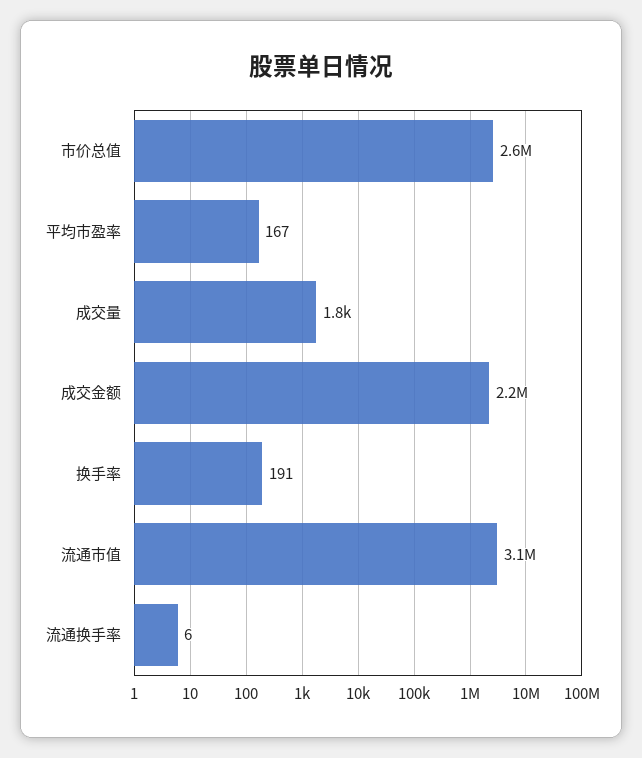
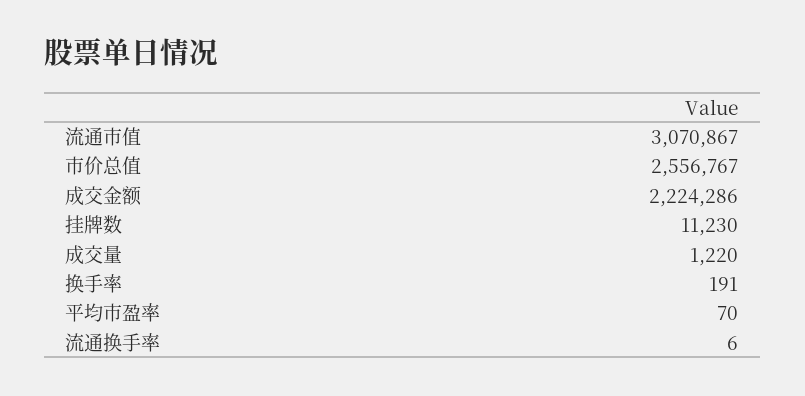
平均市盈率: 167 -> 70
成交量: 1800 -> 1220
挂牌数: none -> 11230

